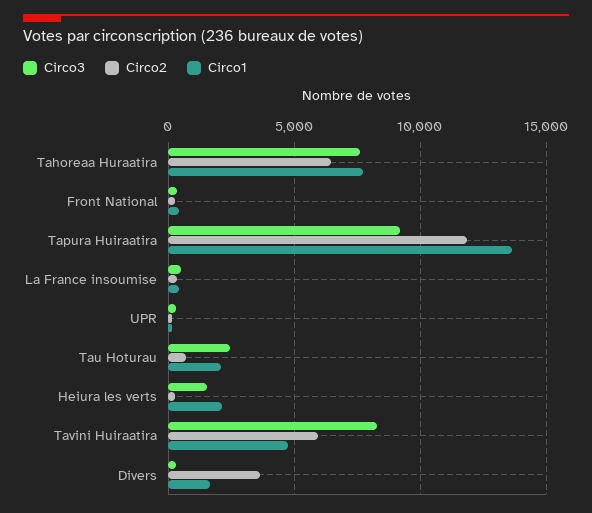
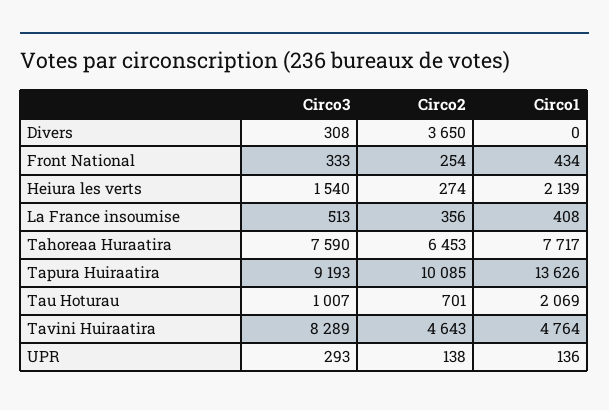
Circo2, Tapura Huiraatira: 12000 -> 10085
Circo3, Tau Hoturau: 2500 -> 1007
Circo2, Tavini Huiraatira: 6000 -> 4643
Circo1, Divers: 1500 -> 0

